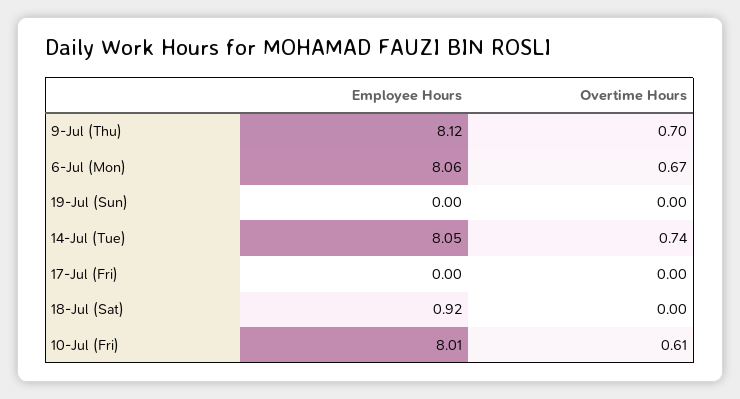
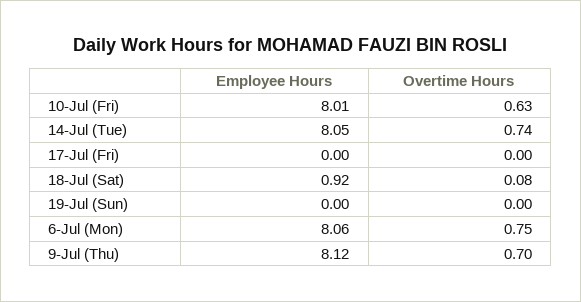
Overtime Hours, 6-Jul (Mon): 0.67 -> 0.75
Overtime Hours, 18-Jul (Sat): 0 -> 0.08
Overtime Hours, 10-Jul (Fri): 0.61 -> 0.63

